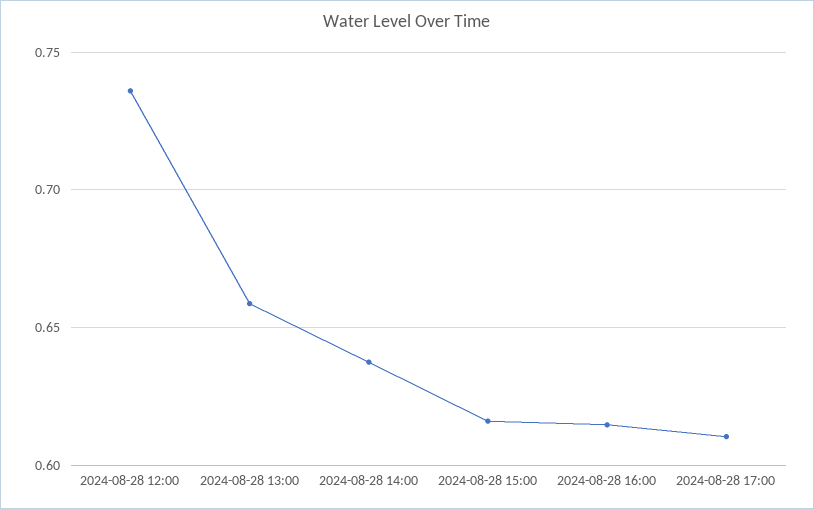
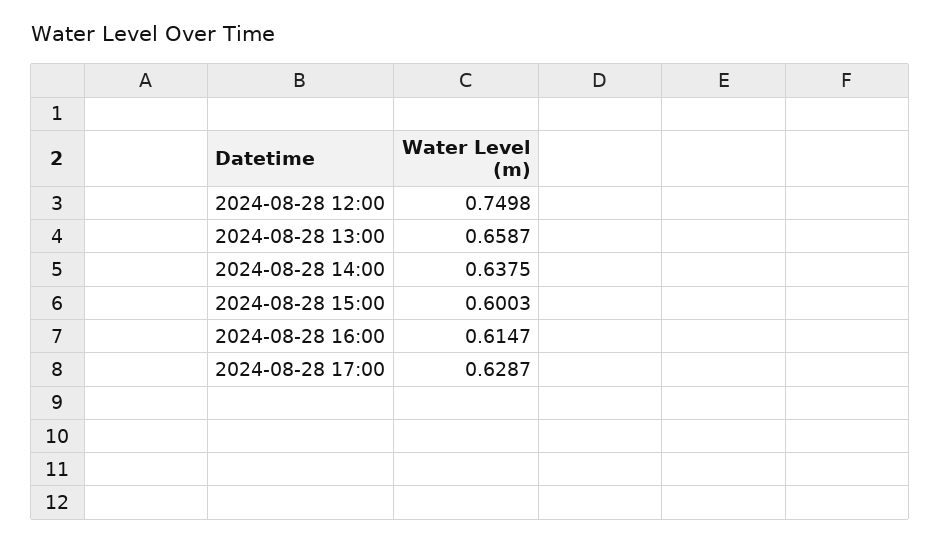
2024-08-28 12:00: 0.735 -> 0.7498
2024-08-28 15:00: 0.615 -> 0.6003
2024-08-28 17:00: 0.61 -> 0.6287

